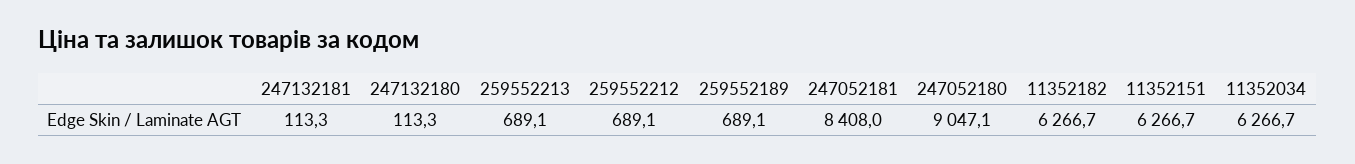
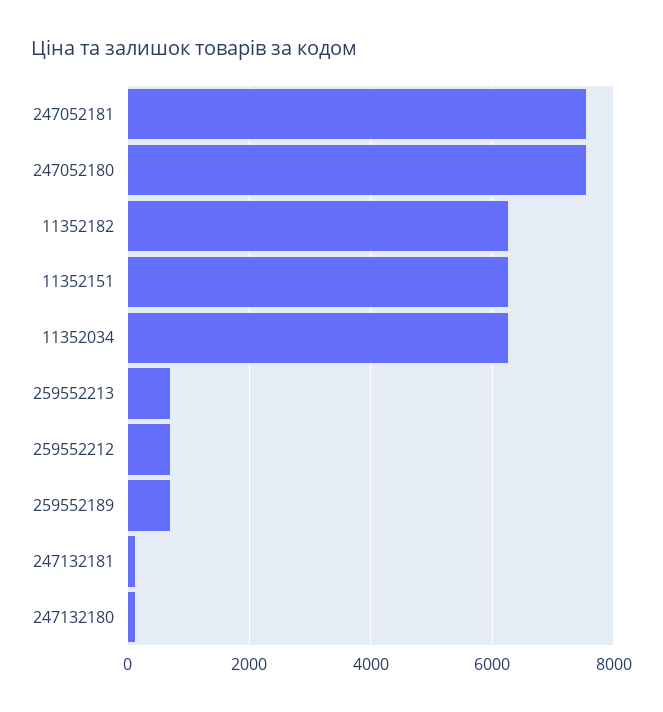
247052181: 8408 -> 7600
247052180: 9047.1 -> 7600

